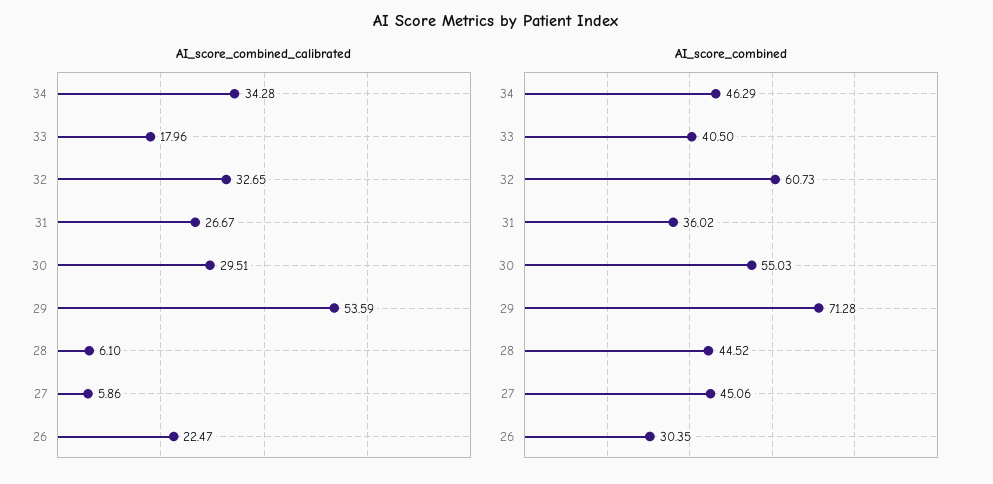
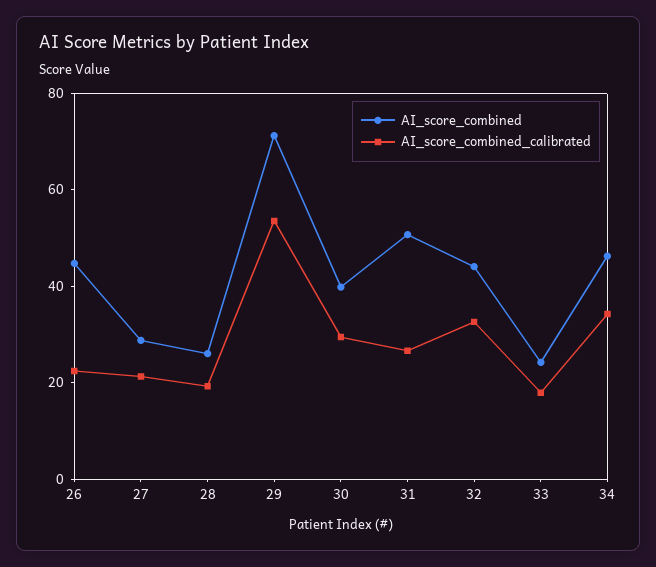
AI_score_combined_calibrated, 28: 6.1 -> 20
AI_score_combined_calibrated, 27: 5.86 -> 20
AI_score_combined, 33: 40.5 -> 25
AI_score_combined, 32: 60.73 -> 45
AI_score_combined, 31: 36.02 -> 50
AI_score_combined, 30: 55.03 -> 40
AI_score_combined, 28: 44.52 -> 25
AI_score_combined, 27: 45.06 -> 30
AI_score_combined, 26: 30.35 -> 45

